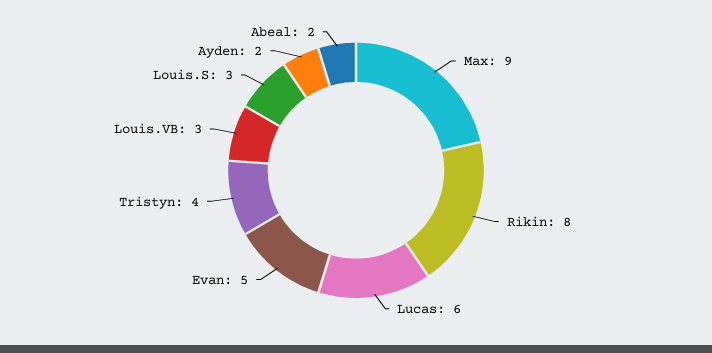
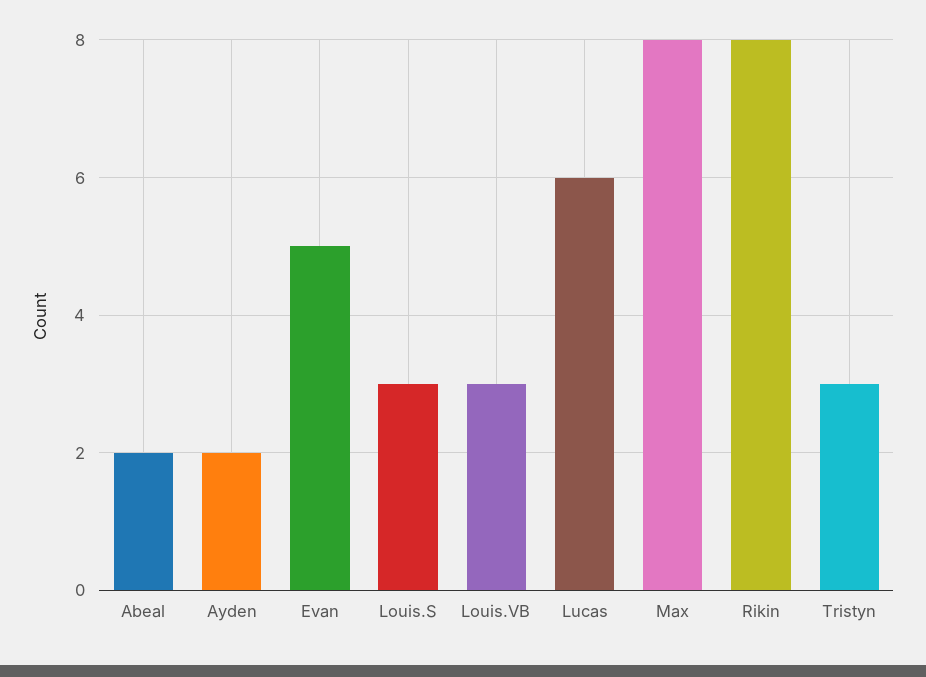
Max: 9 -> 8
Tristyn: 4 -> 3

